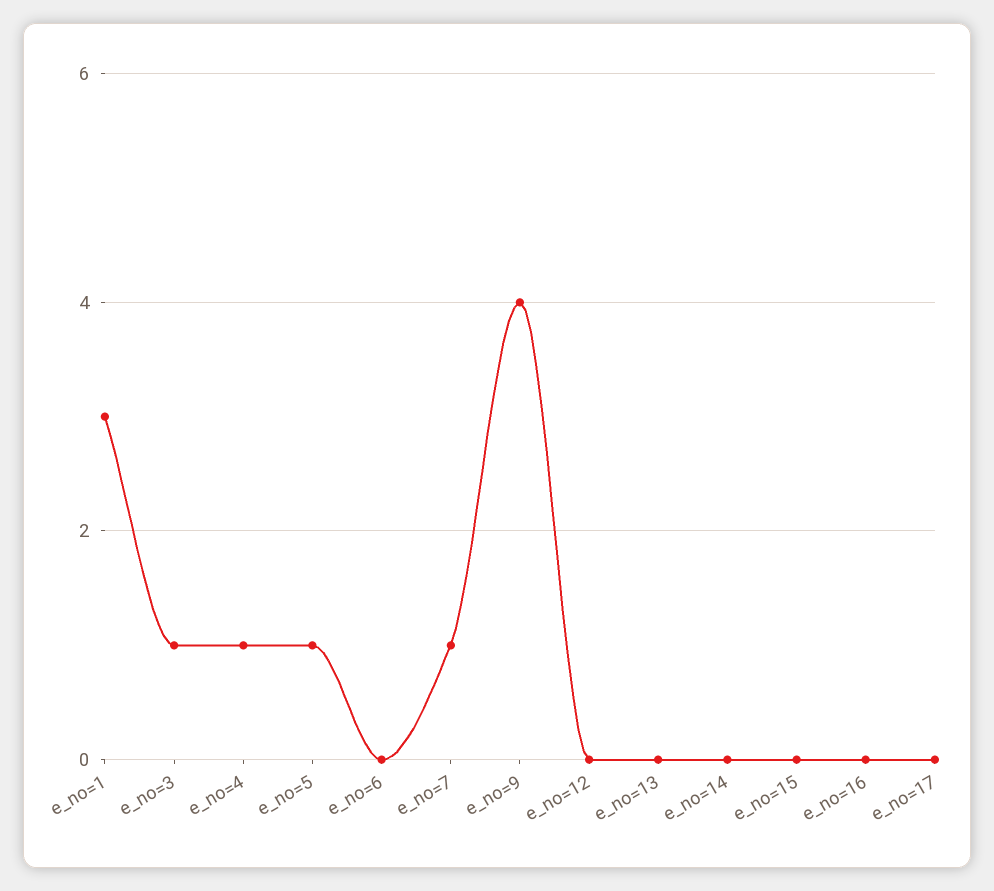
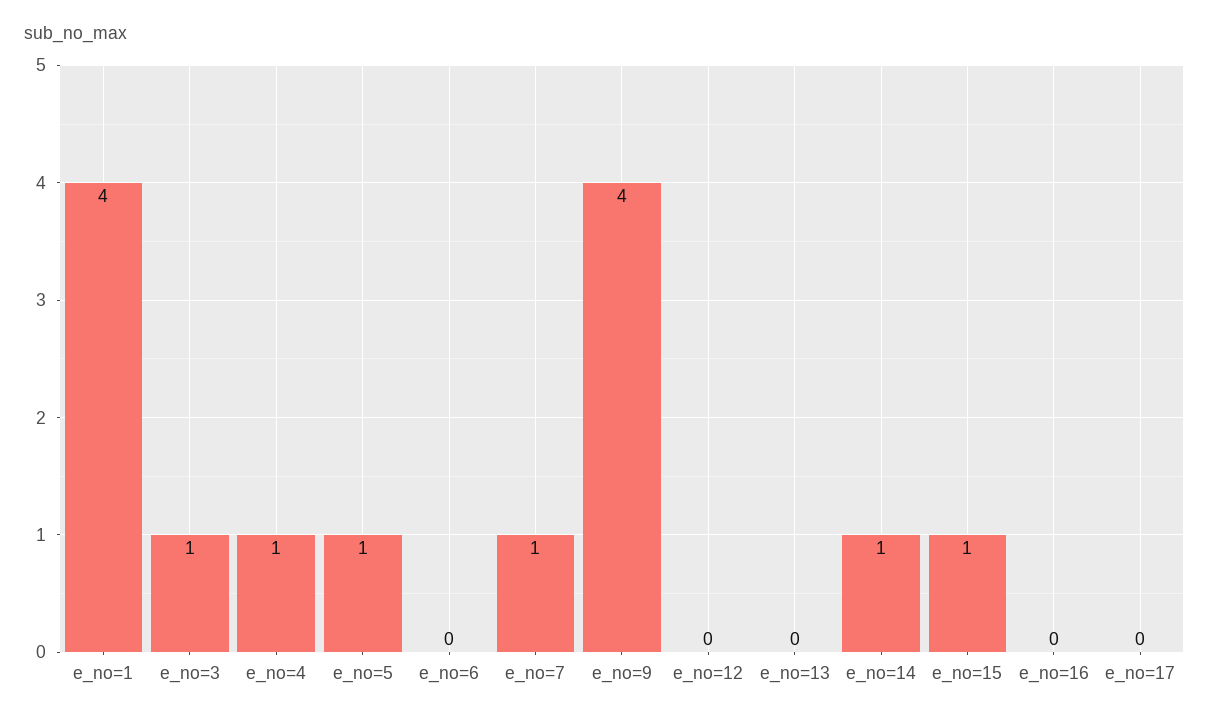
e_no=1: 3 -> 4
e_no=14: 0 -> 1
e_no=15: 0 -> 1

